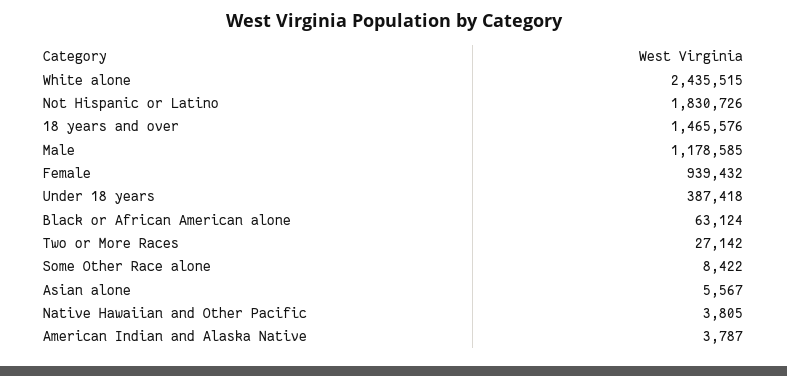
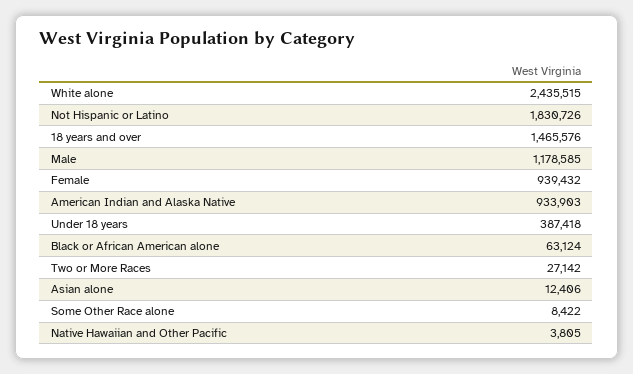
Asian alone: 5567 -> 12406
American Indian and Alaska Native: 3787 -> 933903

